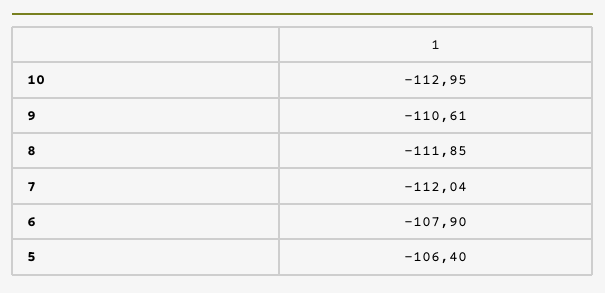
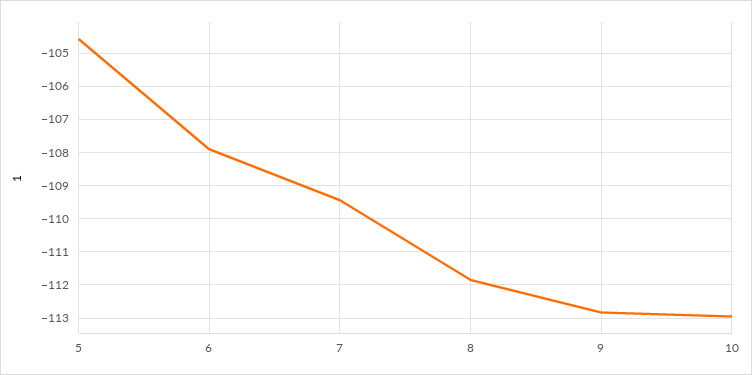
9: -110.61 -> -112.8
7: -112.04 -> -109.4
5: -106.4 -> -104.6

